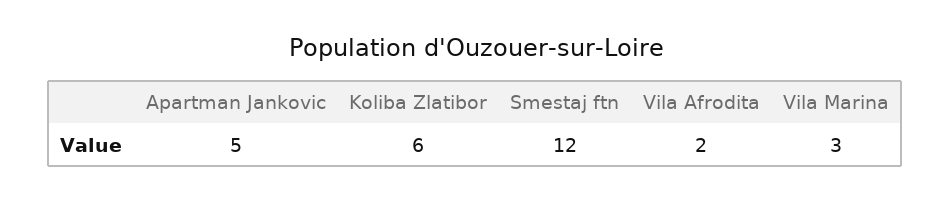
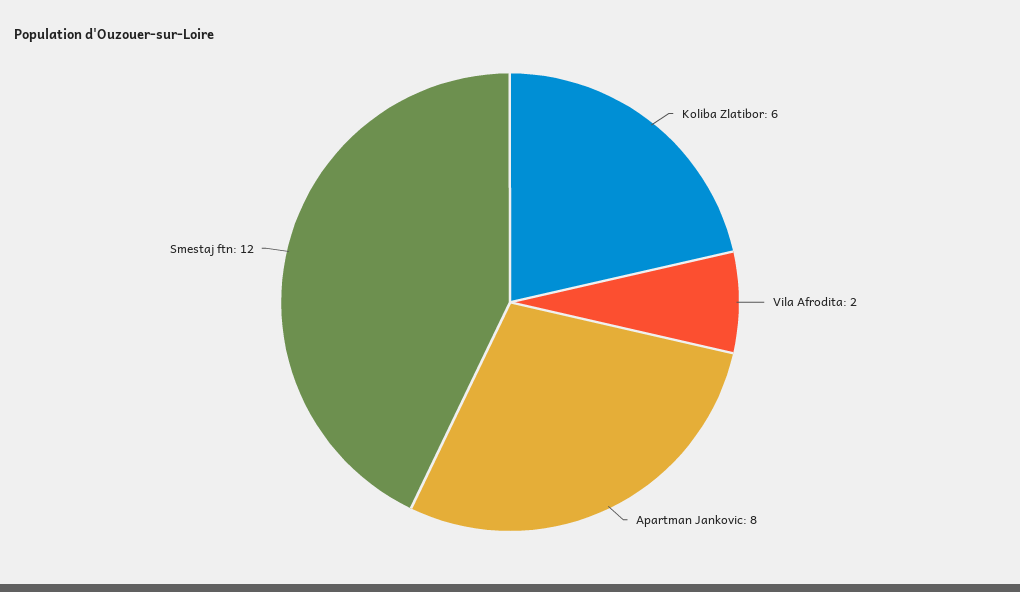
Apartman Jankovic: 5 -> 8
Vila Marina: 3 -> none

